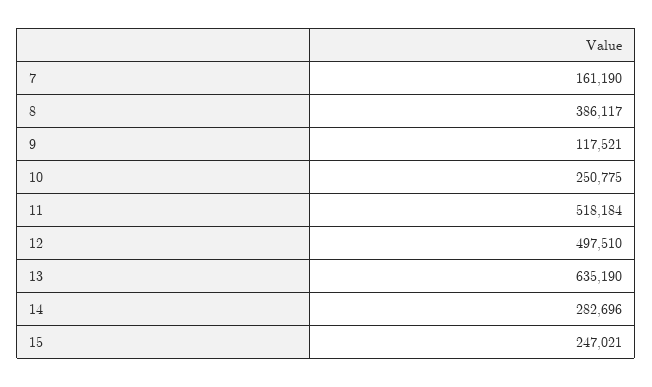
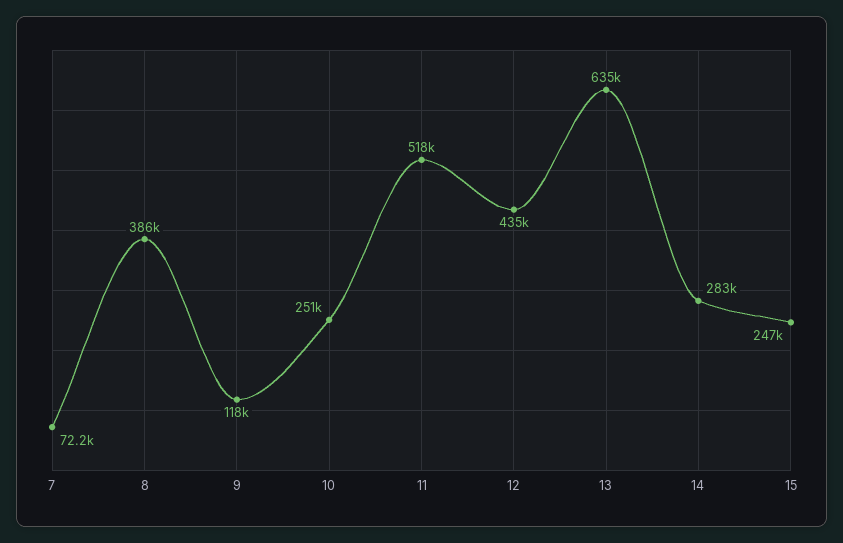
7: 161190 -> 72200
12: 497510 -> 435000

